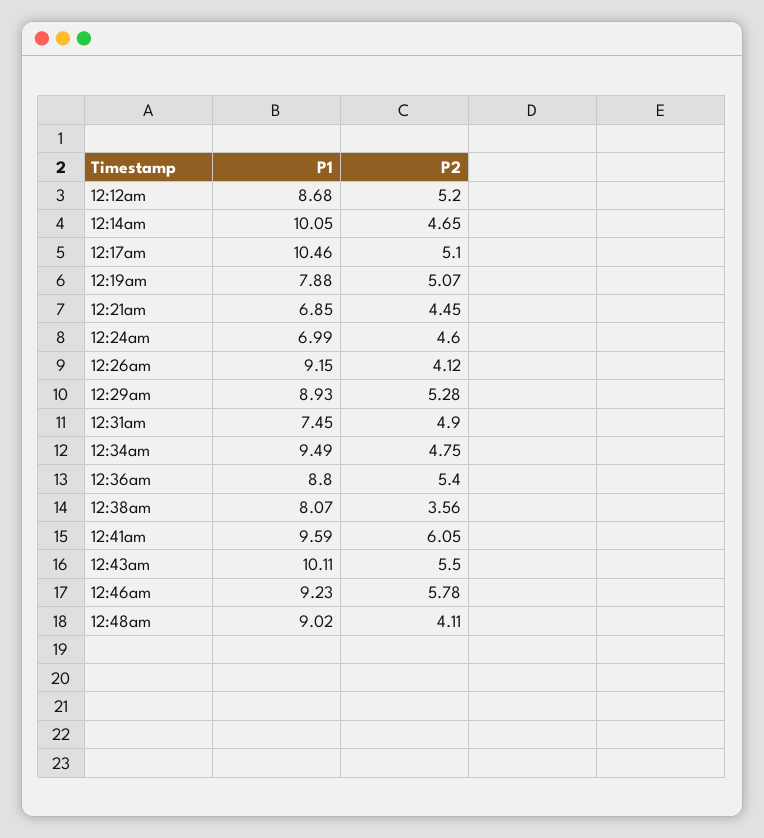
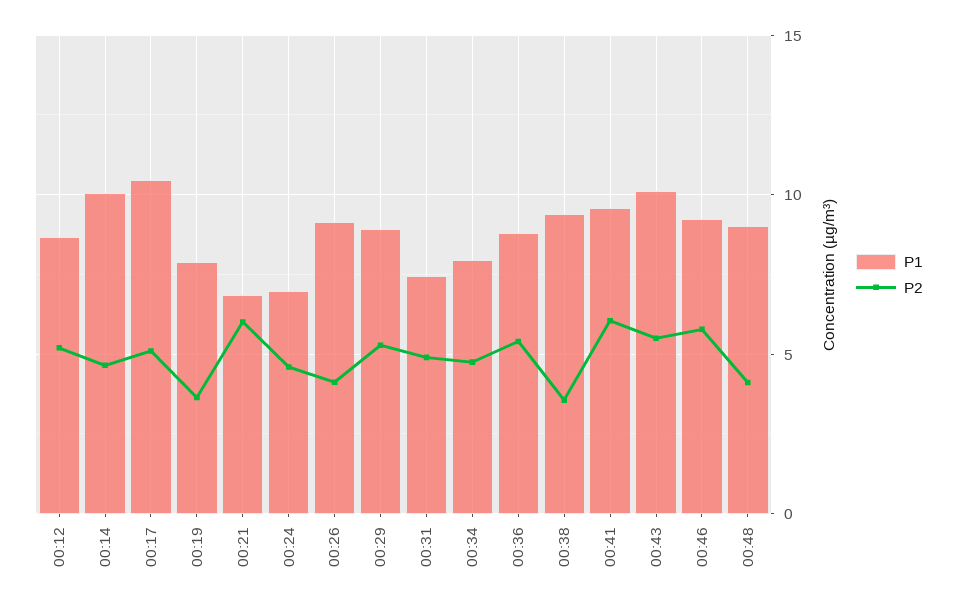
P2, 12:19am: 5.07 -> 3.5
P2, 12:21am: 4.45 -> 6
P1, 12:34am: 9.49 -> 8
P1, 12:38am: 8.07 -> 9.5

